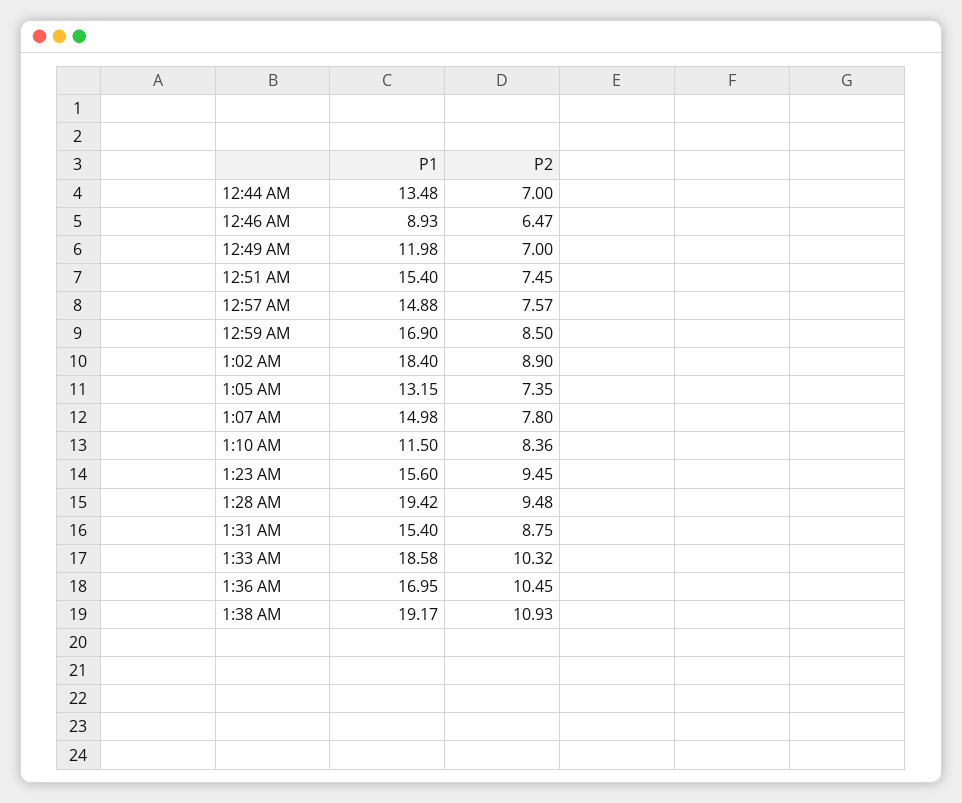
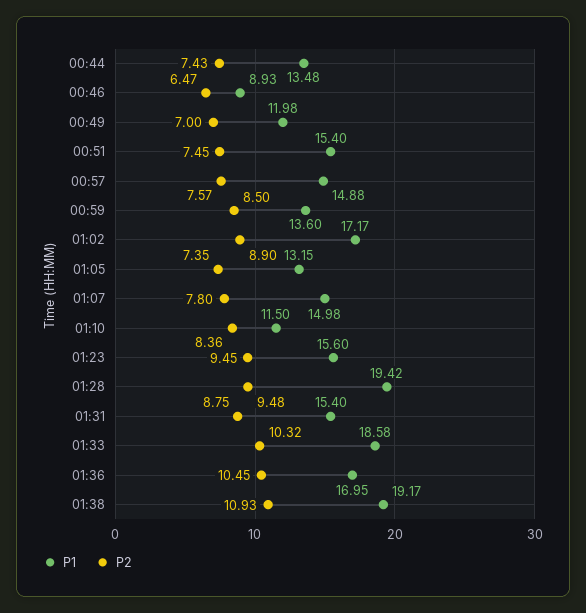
P2, 12:44 AM: 7 -> 7.43
P1, 12:59 AM: 16.9 -> 13.6
P1, 1:02 AM: 18.4 -> 17.17

